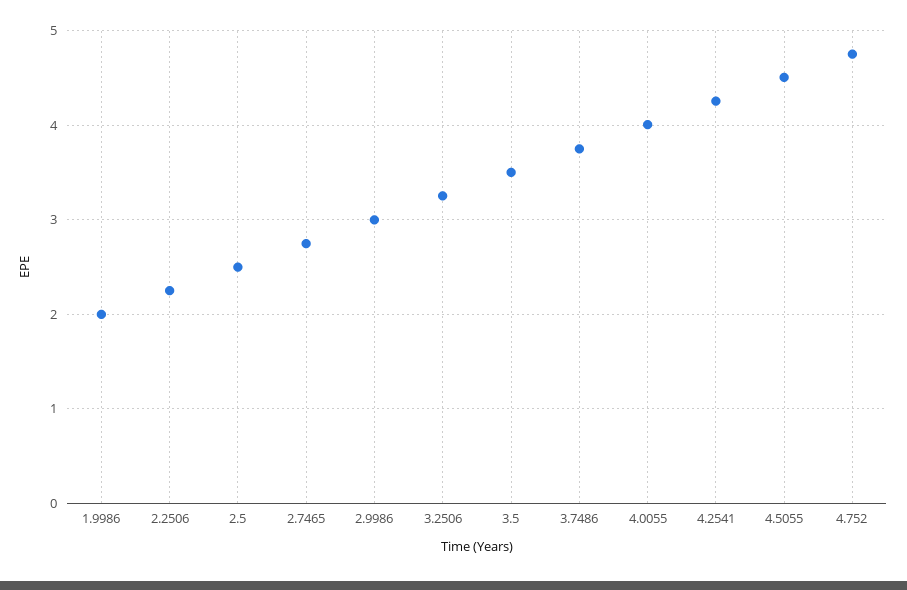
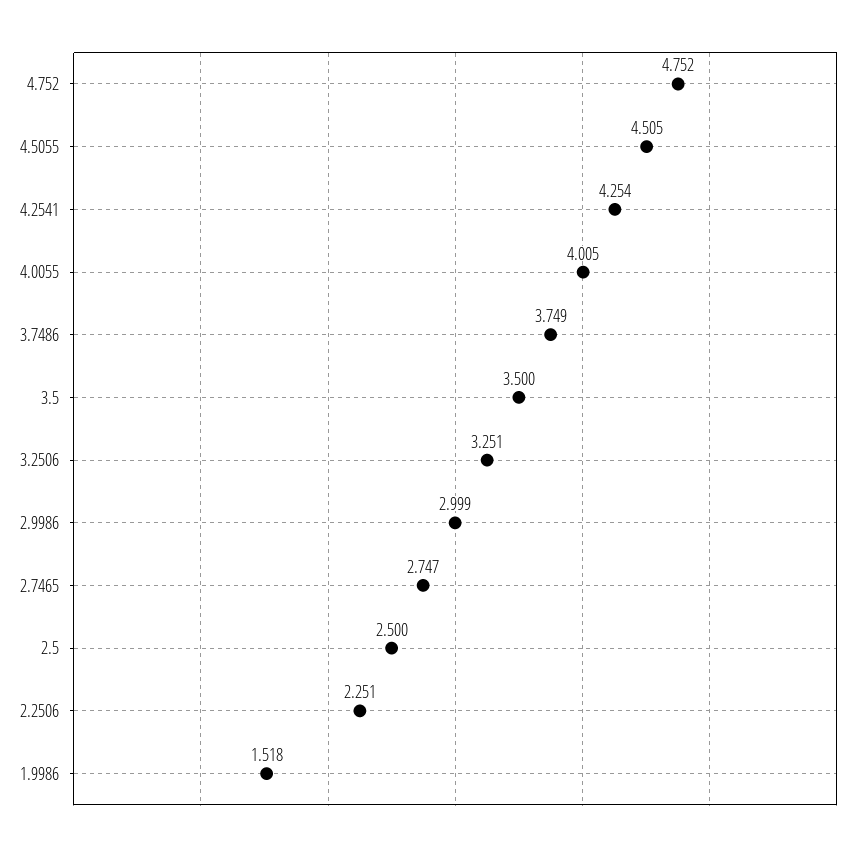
1.9986: 2 -> 1.518

